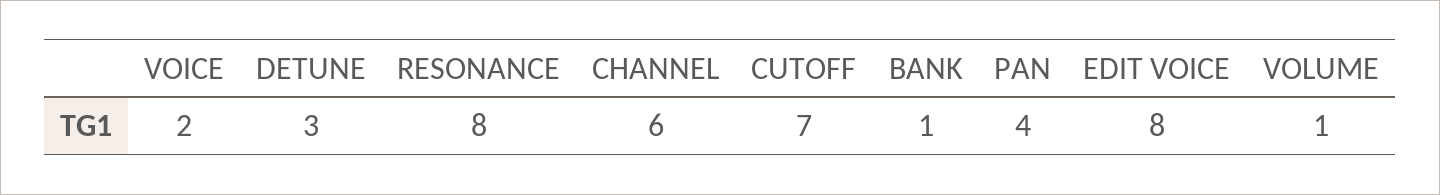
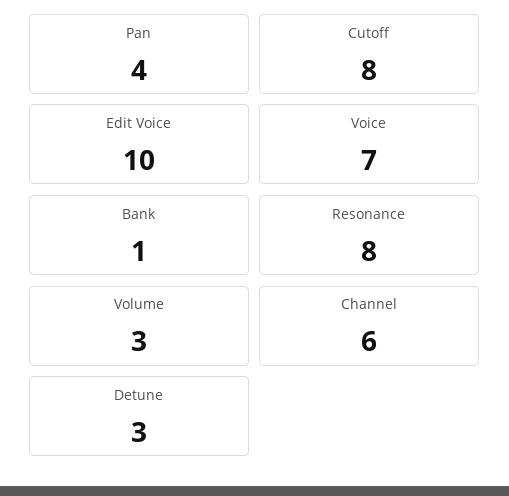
VOICE: 2 -> 7
CUTOFF: 7 -> 8
EDIT VOICE: 8 -> 10
VOLUME: 1 -> 3

